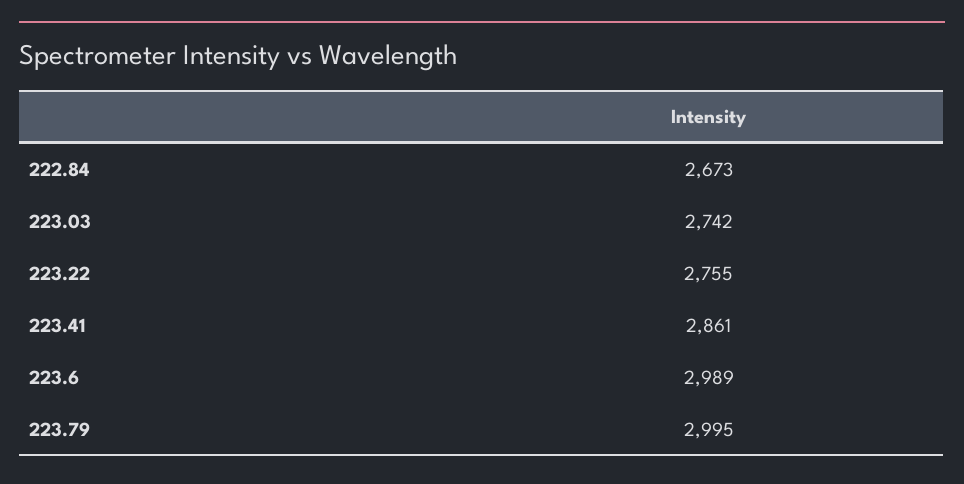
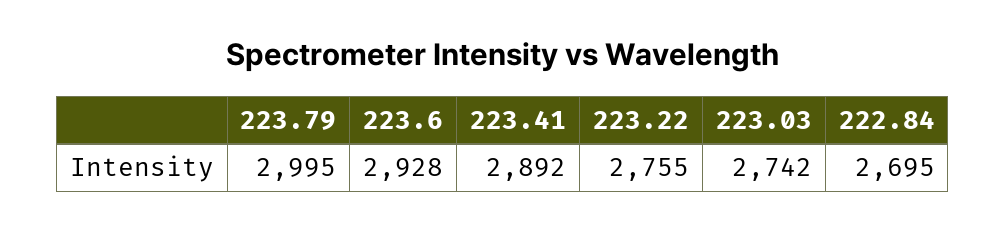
222.84: 2673 -> 2695
223.41: 2861 -> 2892
223.6: 2989 -> 2928

